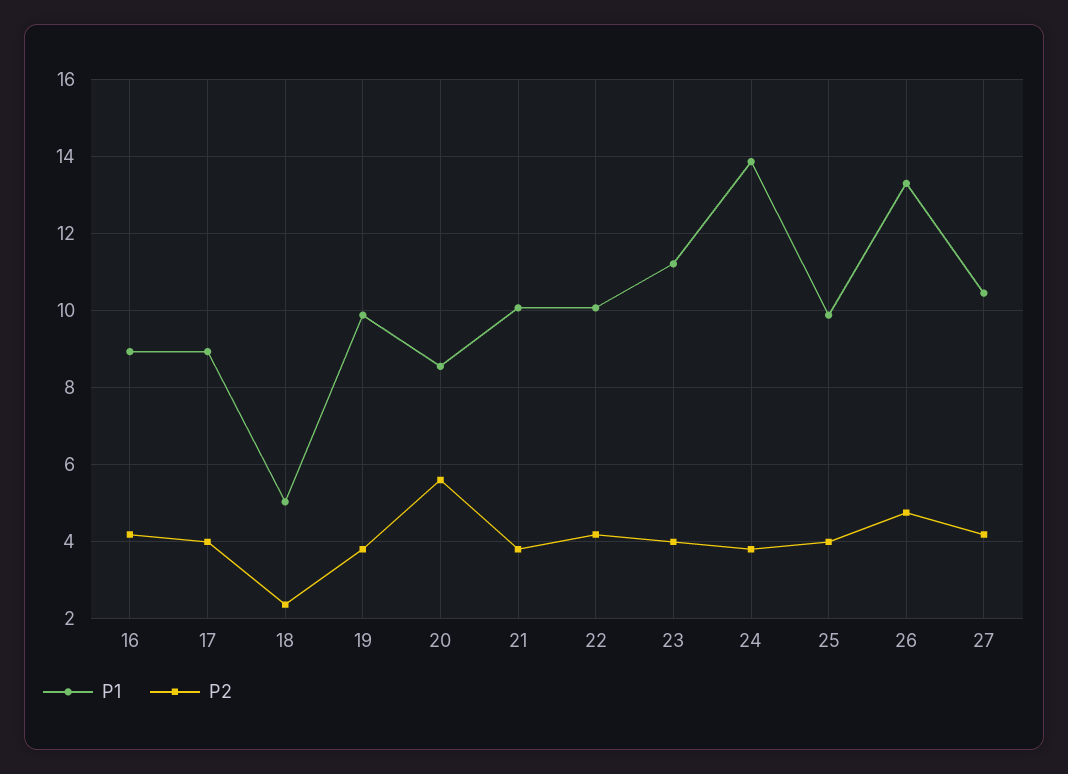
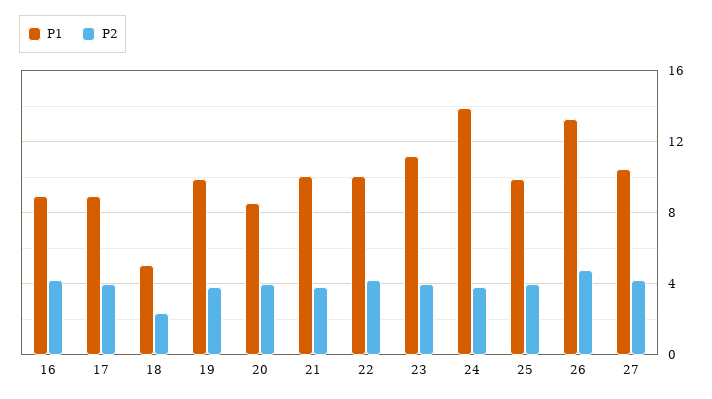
P2, 20: 5.6 -> 4

